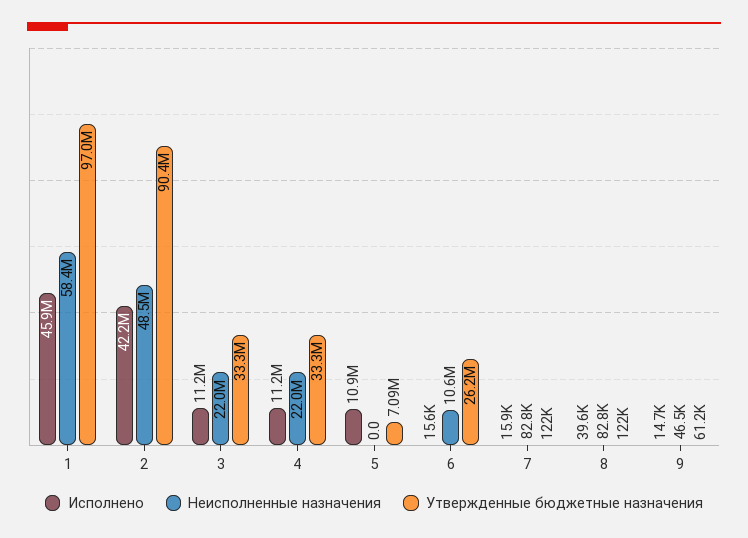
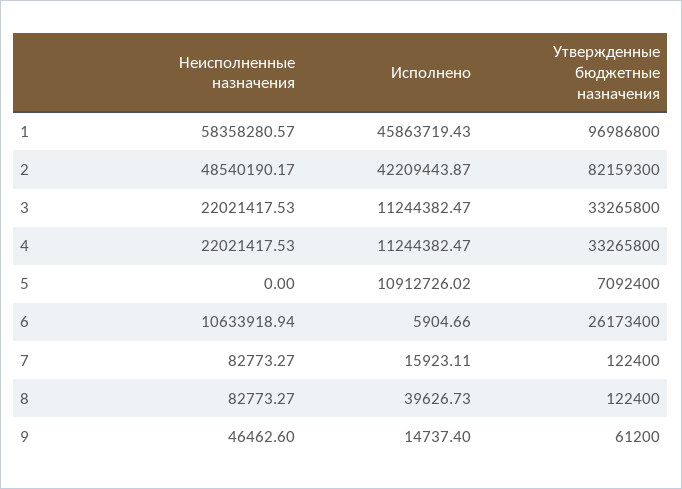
Утвержденные бюджетные назначения, 2: 90400000 -> 82159300
Исполнено, 6: 15600 -> 5904.66

